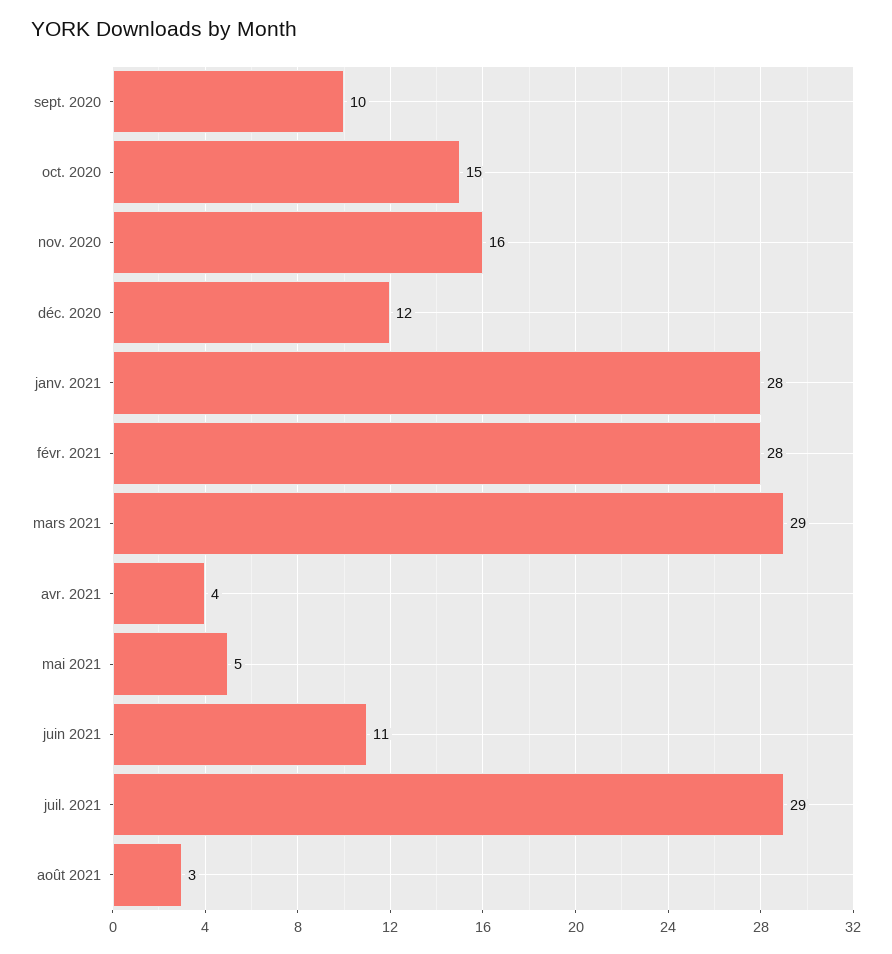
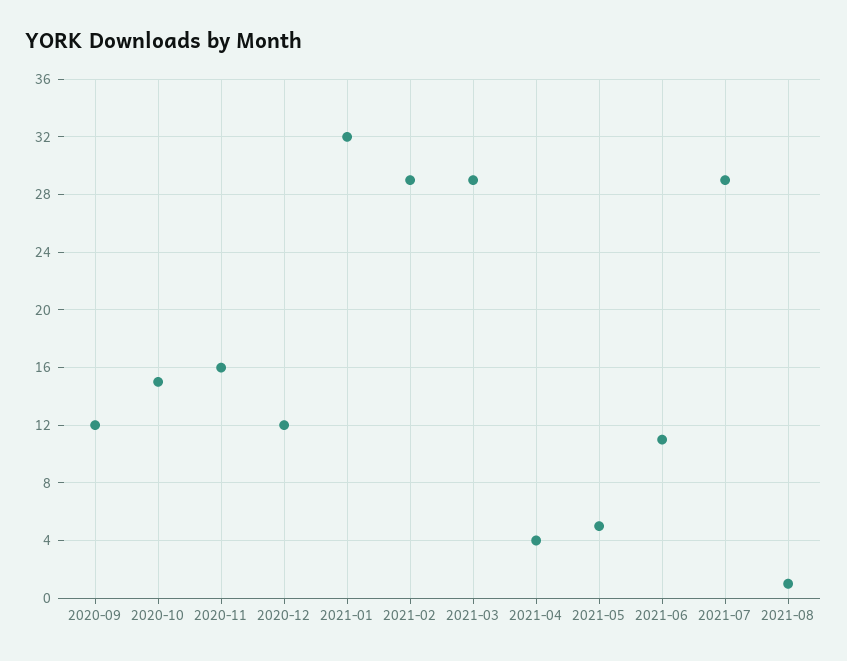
sept. 2020: 10 -> 12
janv. 2021: 28 -> 32
févr. 2021: 28 -> 29
août 2021: 3 -> 1

